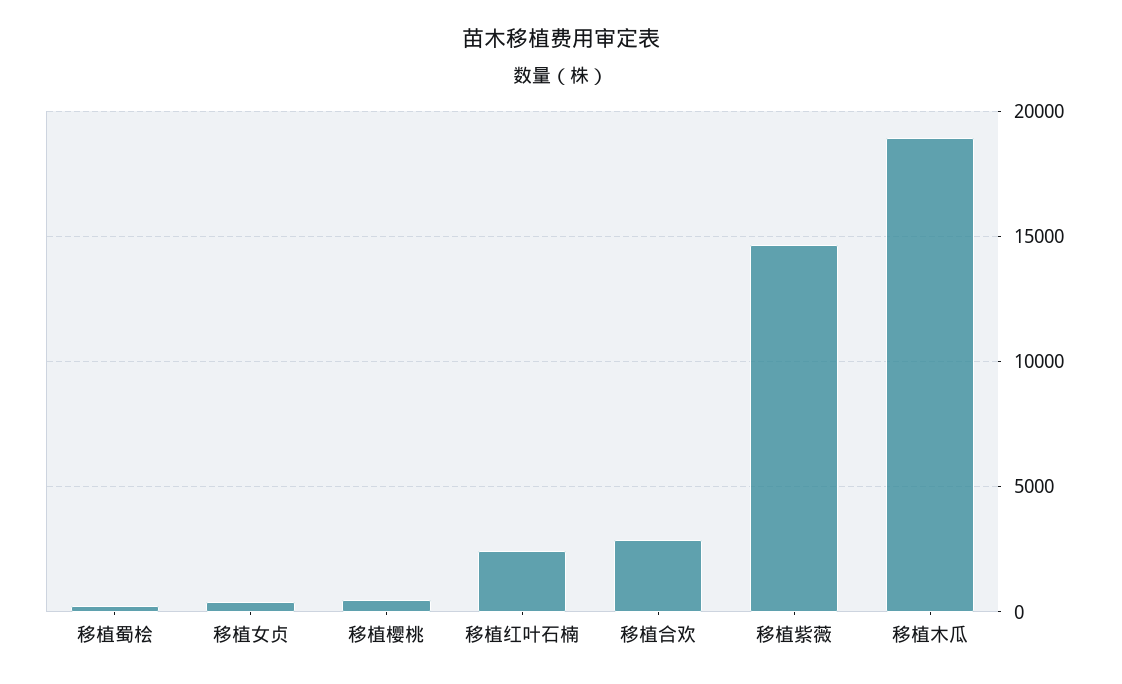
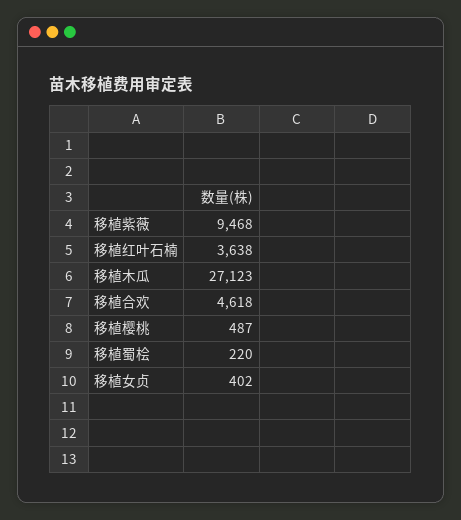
移植红叶石楠: 2500 -> 3638
移植合欢: 3000 -> 4618
移植紫薇: 14500 -> 9468
移植木瓜: 19000 -> 27123

